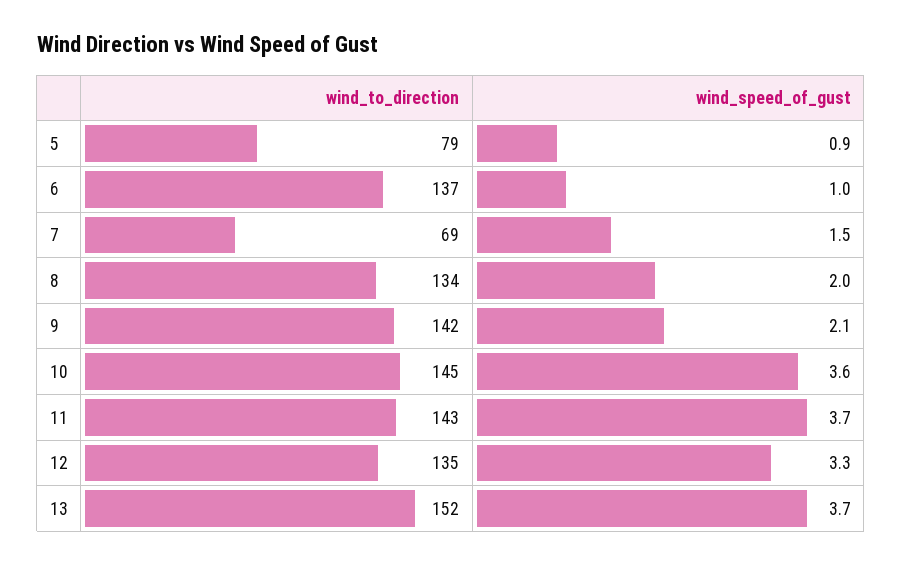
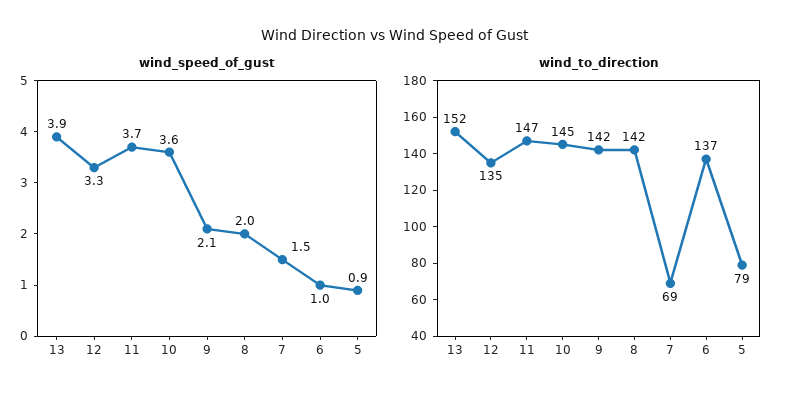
wind_to_direction, 8: 134 -> 142
wind_to_direction, 11: 143 -> 147
wind_speed_of_gust, 13: 3.7 -> 3.9

